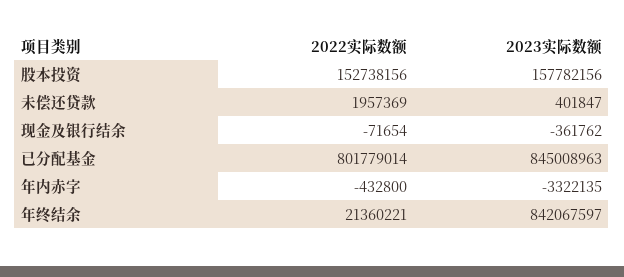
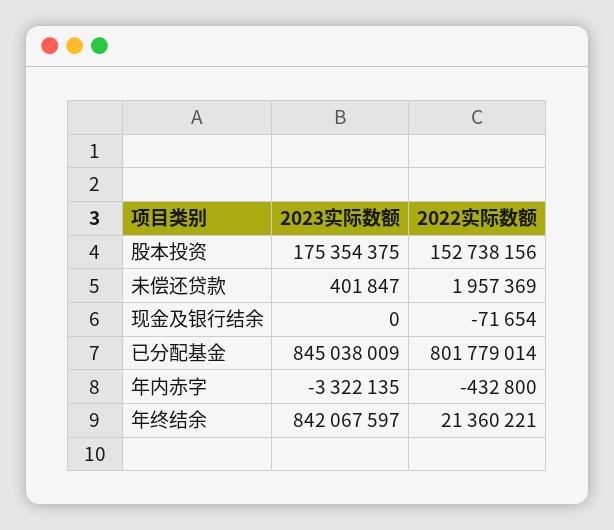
2023实际数额, 股本投资: 157782156 -> 175354375
2023实际数额, 现金及银行结余: -361762 -> 0
2023实际数额, 已分配基金: 845008963 -> 845038009

